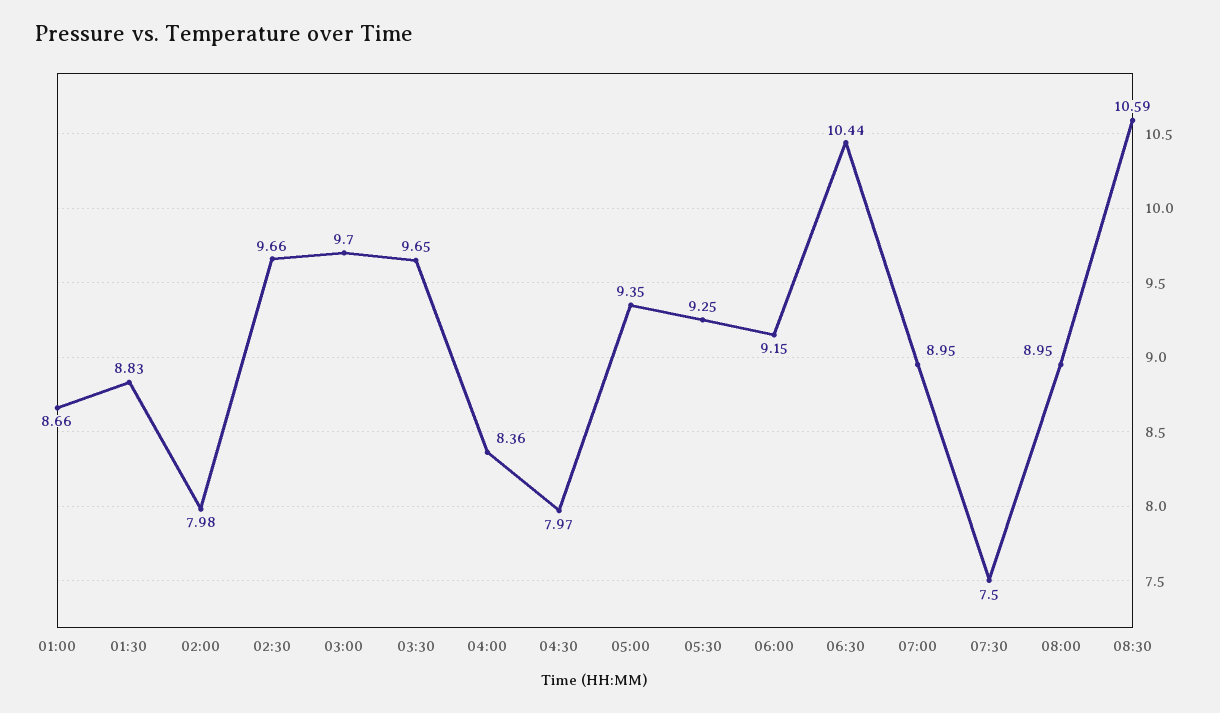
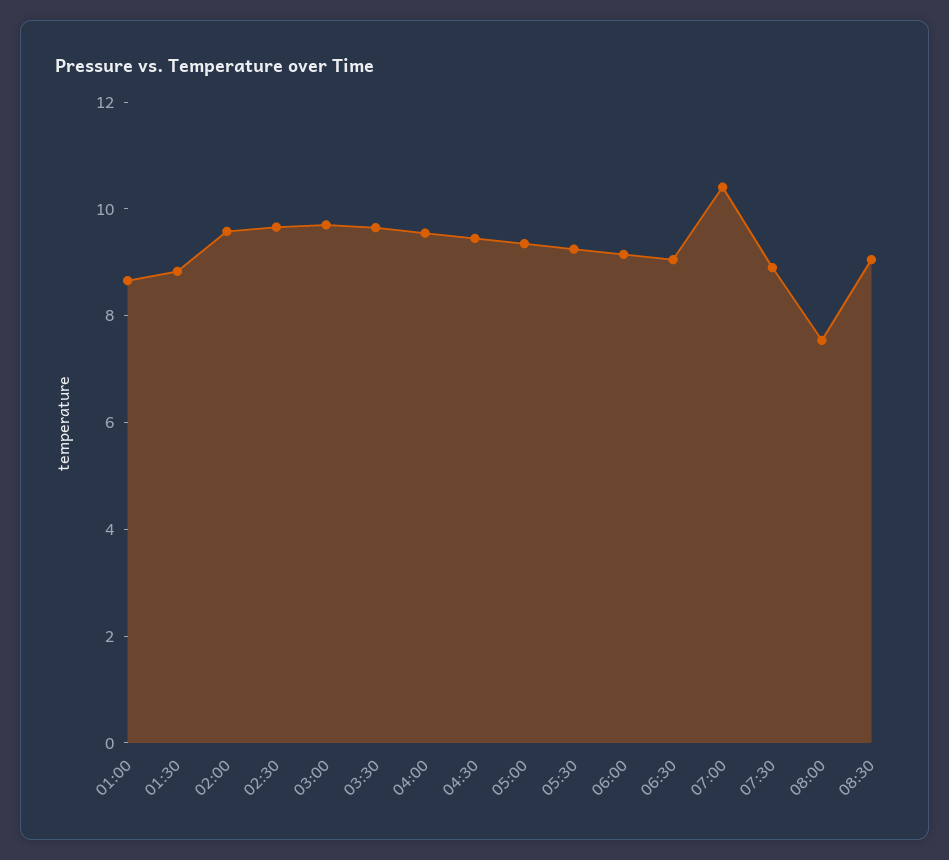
02:00: 7.98 -> 9.5
04:00: 8.36 -> 9.5
04:30: 7.97 -> 9.5
06:30: 10.44 -> 9
07:00: 8.95 -> 10.5
07:30: 7.5 -> 9
08:00: 8.95 -> 7.5
08:30: 10.59 -> 9

